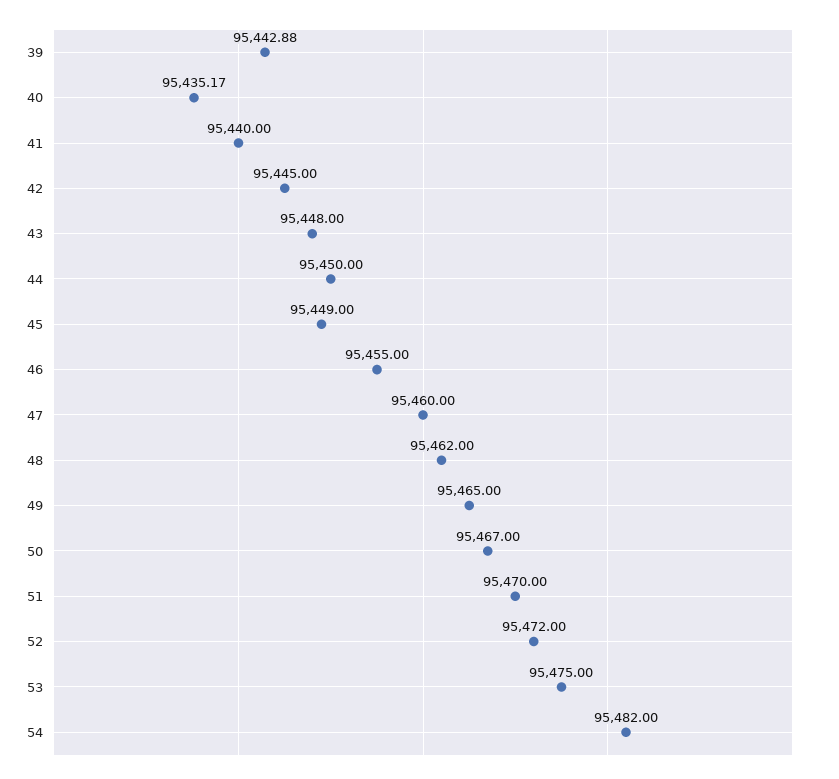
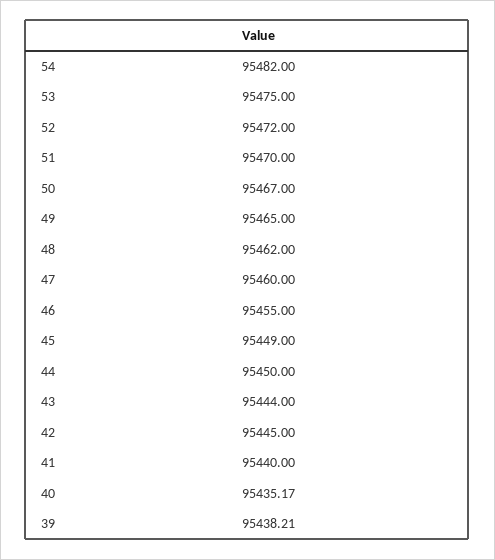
39: 95442.88 -> 95438.21
43: 95448 -> 95444

